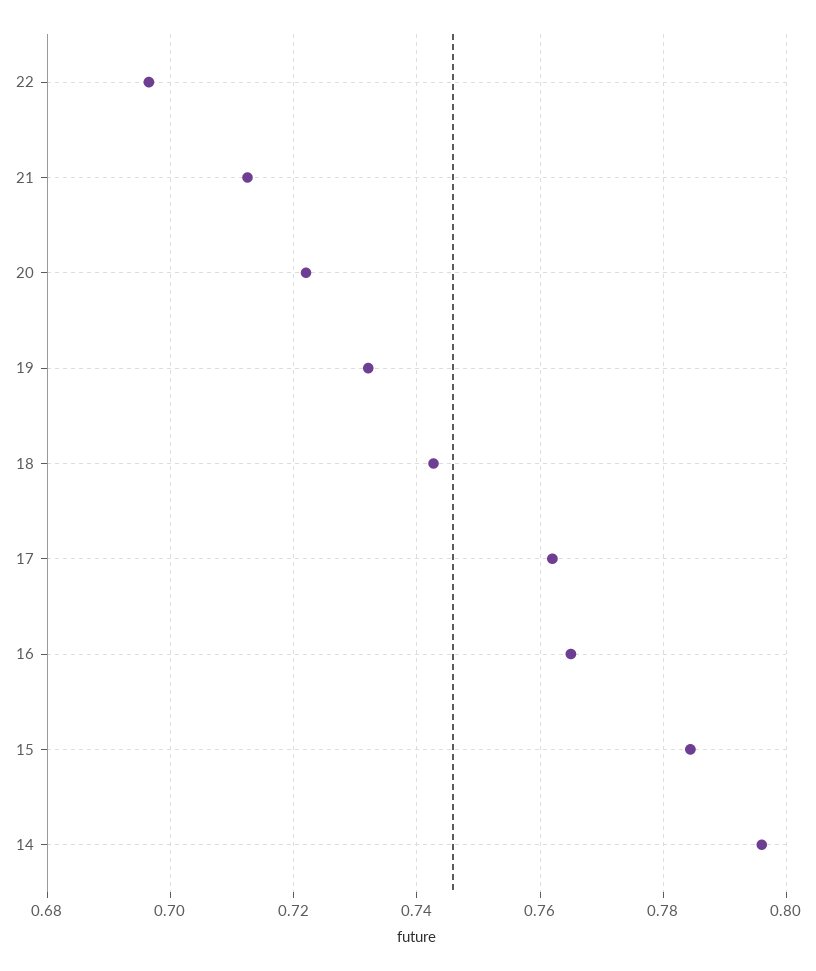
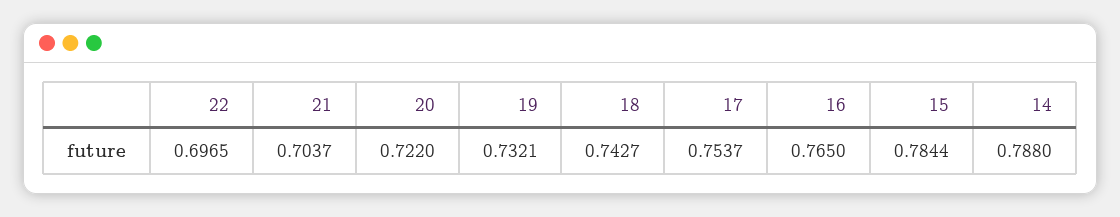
21: 0.712 -> 0.7037
17: 0.762 -> 0.7537
14: 0.796 -> 0.788

